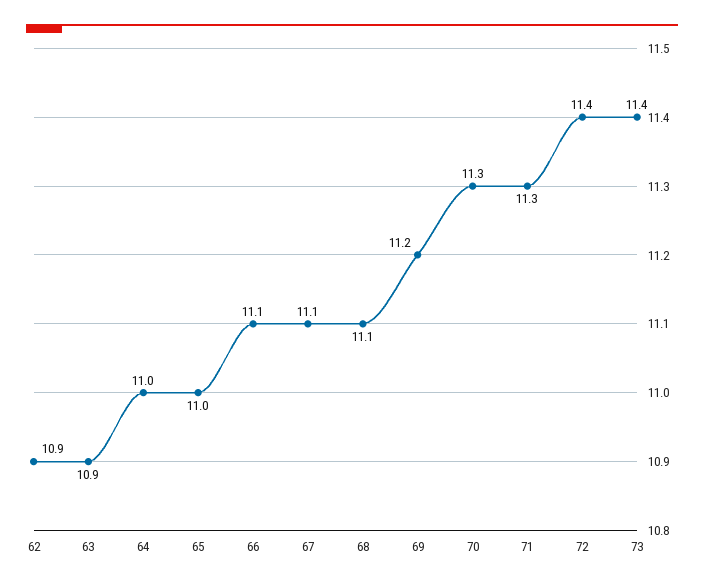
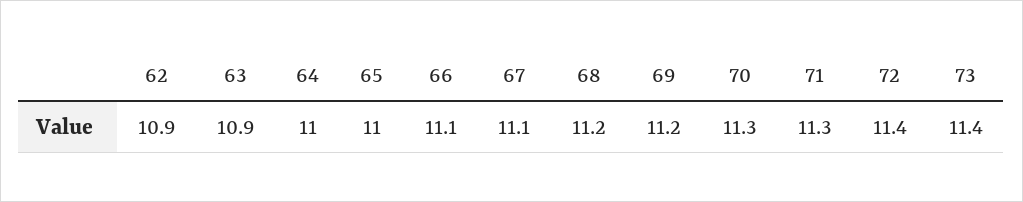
68: 11.1 -> 11.2

